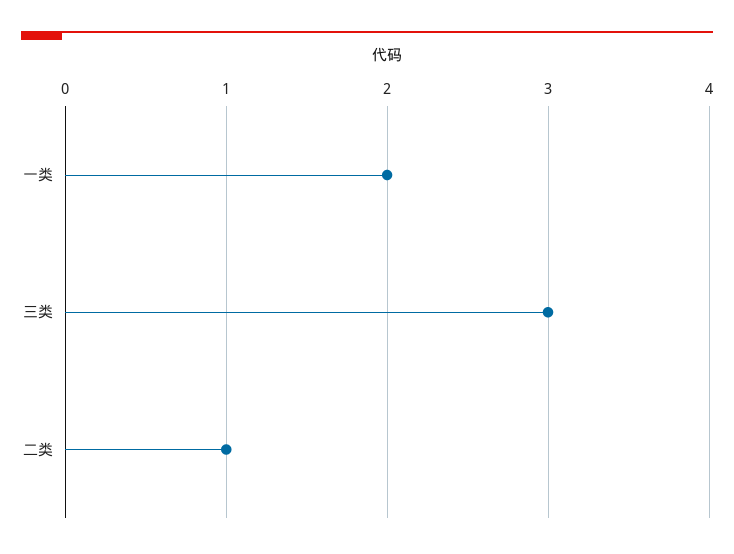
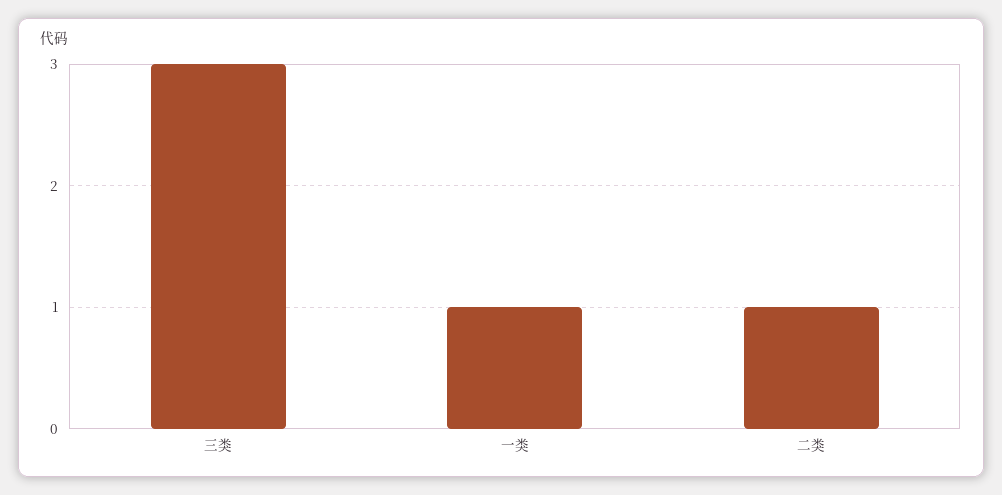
一类: 2 -> 1

